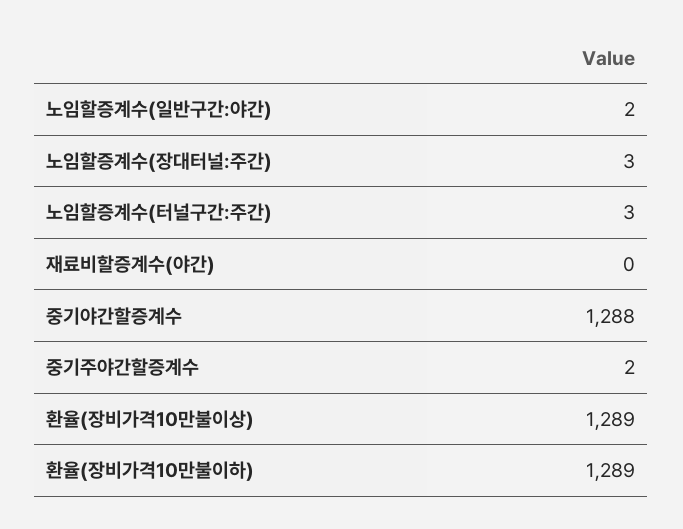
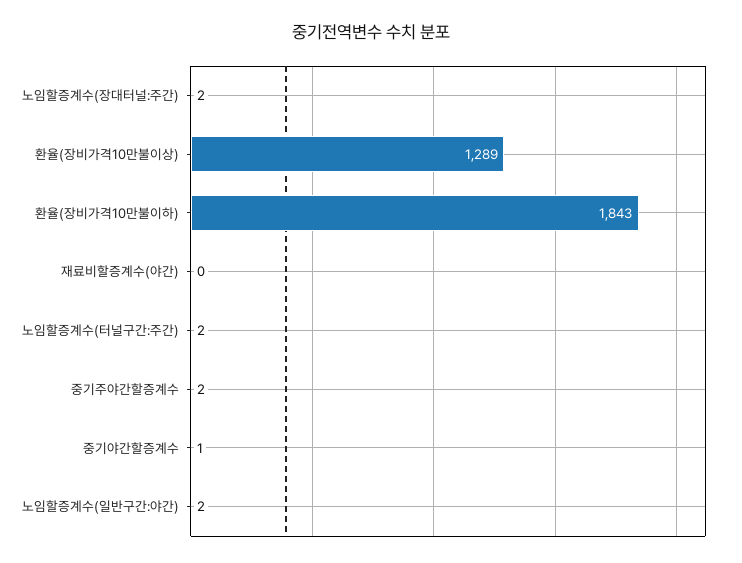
노임할증계수(장대터널:주간): 3 -> 2
노임할증계수(터널구간:주간): 3 -> 2
중기야간할증계수: 1288 -> 1
환율(장비가격10만불이하): 1289 -> 1843

